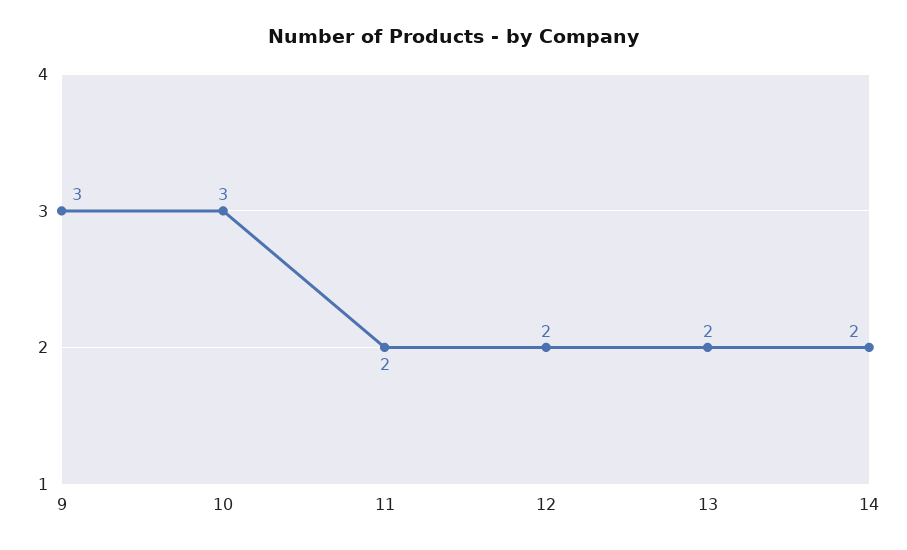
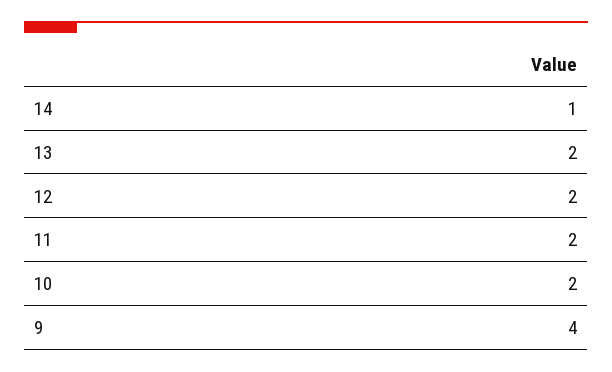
9: 3 -> 4
10: 3 -> 2
14: 2 -> 1

